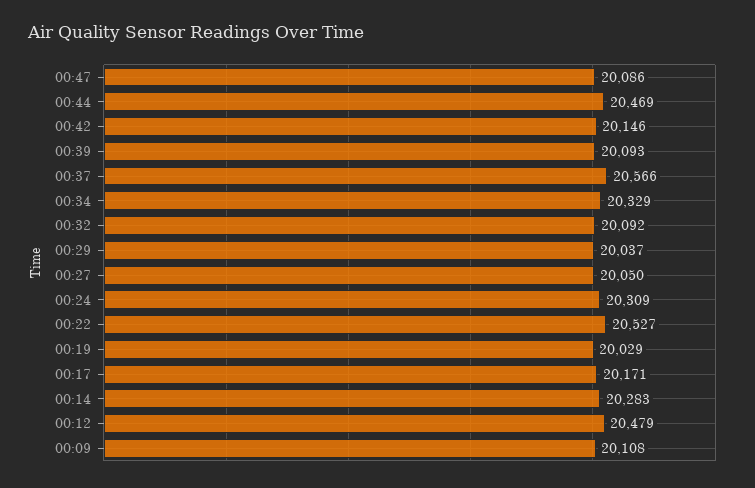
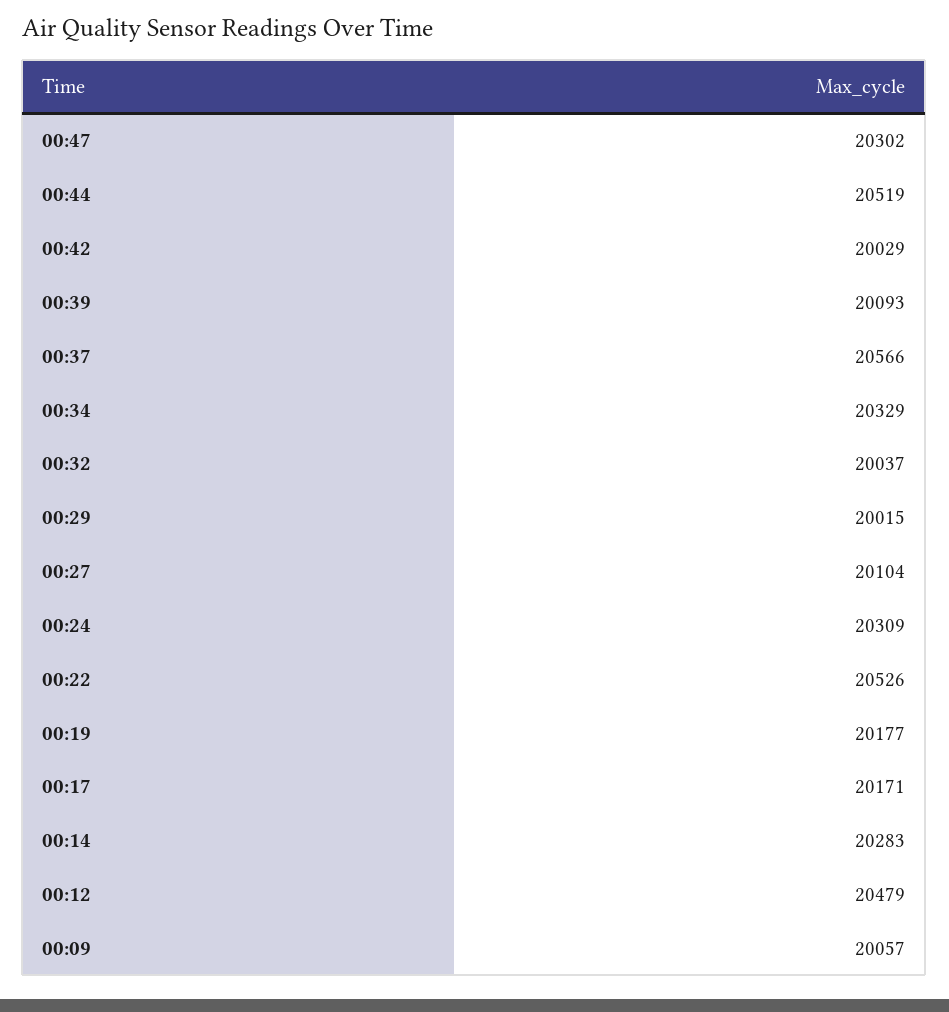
00:47: 20086 -> 20302
00:44: 20469 -> 20519
00:42: 20146 -> 20029
00:32: 20092 -> 20037
00:29: 20037 -> 20015
00:27: 20050 -> 20104
00:22: 20527 -> 20526
00:19: 20029 -> 20177
00:09: 20108 -> 20057

